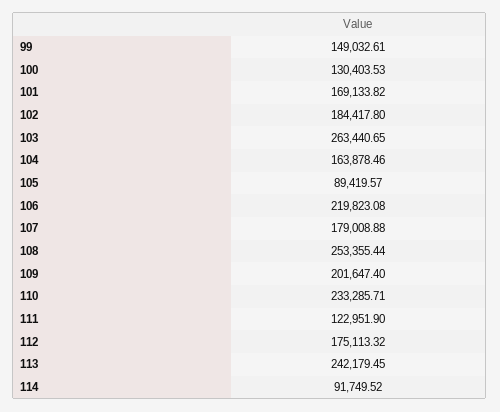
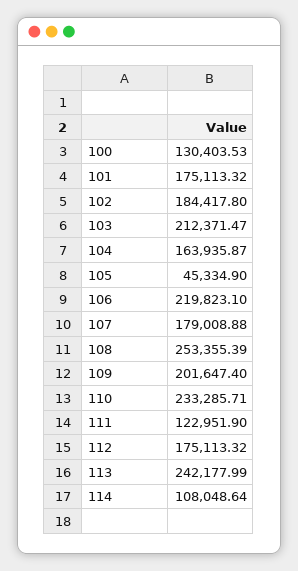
99: 149032.61 -> none
101: 169133.82 -> 175113.32
103: 263440.65 -> 212371.47
104: 163878.46 -> 163935.87
105: 89419.57 -> 45334.9
106: 219823.08 -> 219823.1
108: 253355.44 -> 253355.39
113: 242179.45 -> 242177.99
114: 91749.52 -> 108048.64

